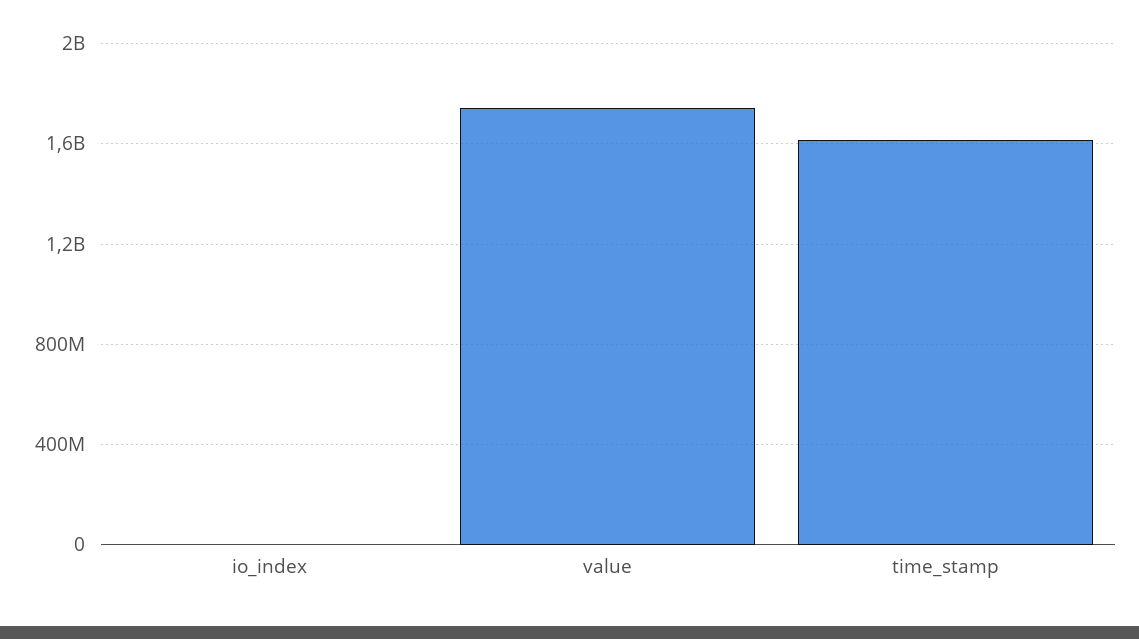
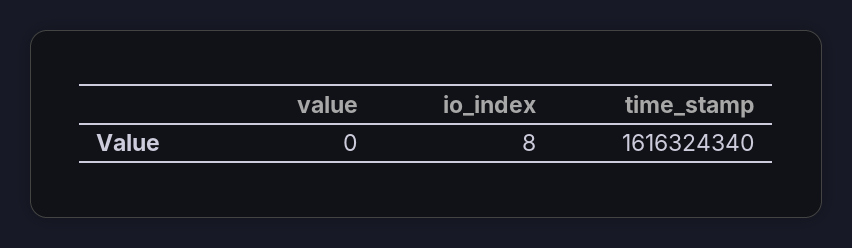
value: 1750000000 -> 0

